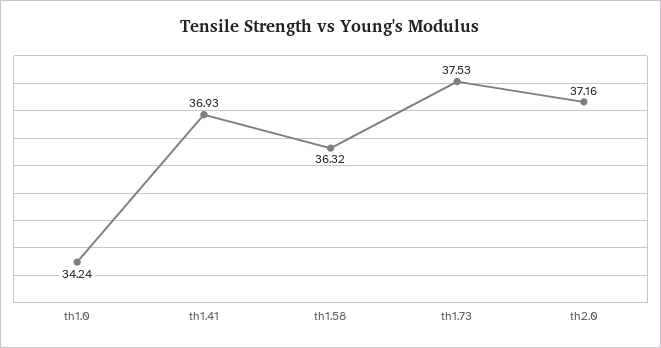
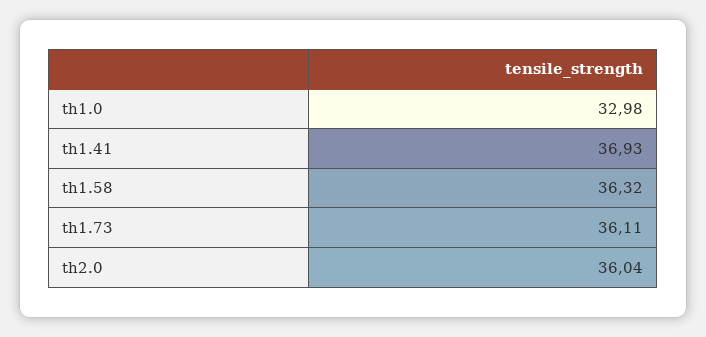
th1.0: 34.24 -> 32.98
th1.73: 37.53 -> 36.11
th2.0: 37.16 -> 36.04

